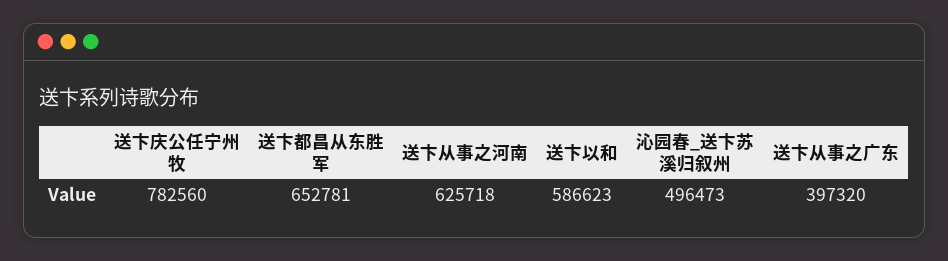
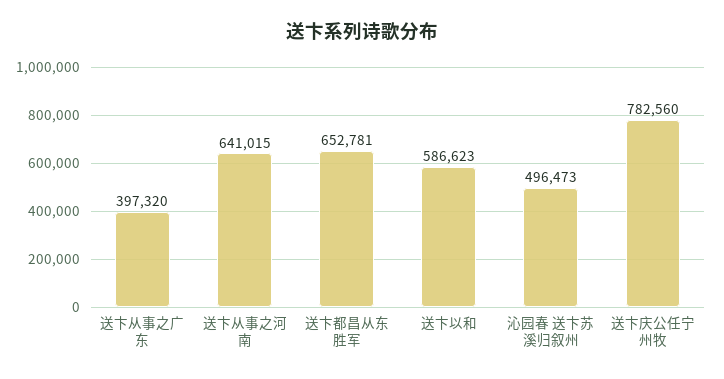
送卞从事之河南: 625718 -> 641015

